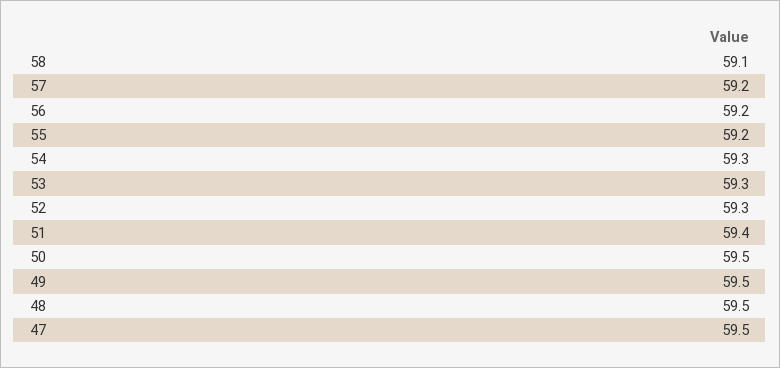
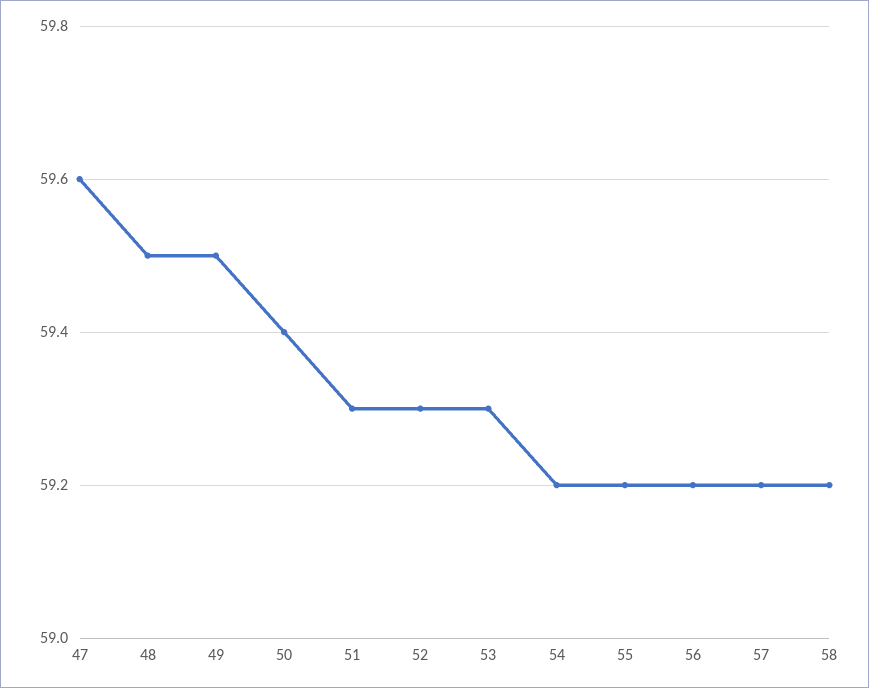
58: 59.1 -> 59.2
54: 59.3 -> 59.2
51: 59.4 -> 59.3
50: 59.5 -> 59.4
47: 59.5 -> 59.6

